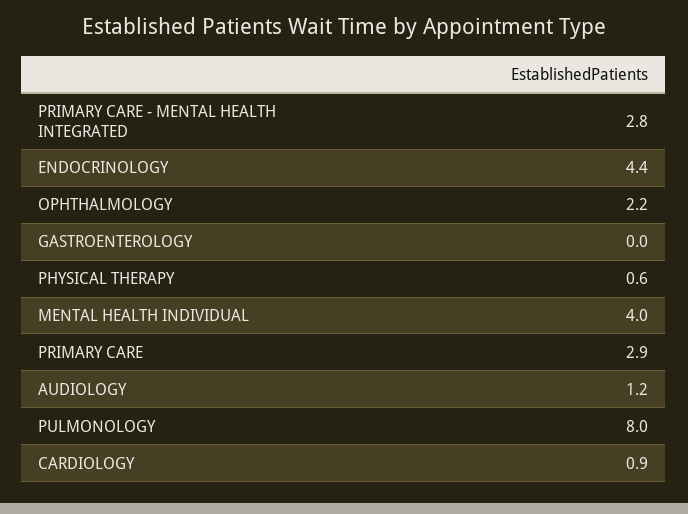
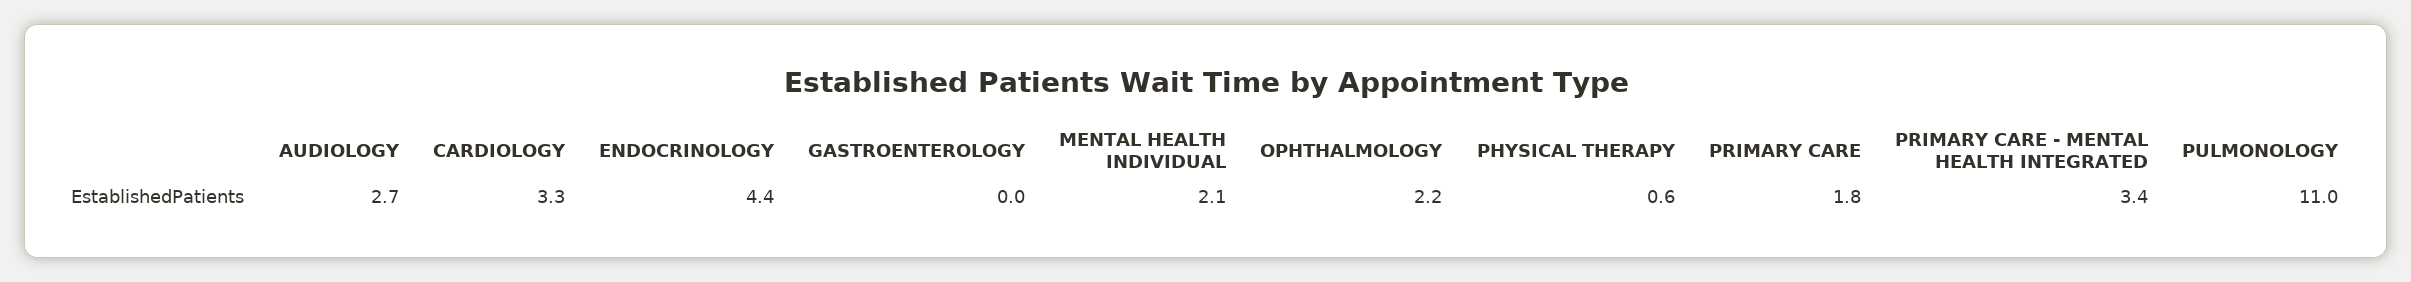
PRIMARY CARE - MENTAL HEALTH INTEGRATED: 2.8 -> 3.4
MENTAL HEALTH INDIVIDUAL: 4 -> 2.1
PRIMARY CARE: 2.9 -> 1.8
AUDIOLOGY: 1.2 -> 2.7
PULMONOLOGY: 8 -> 11
CARDIOLOGY: 0.9 -> 3.3

